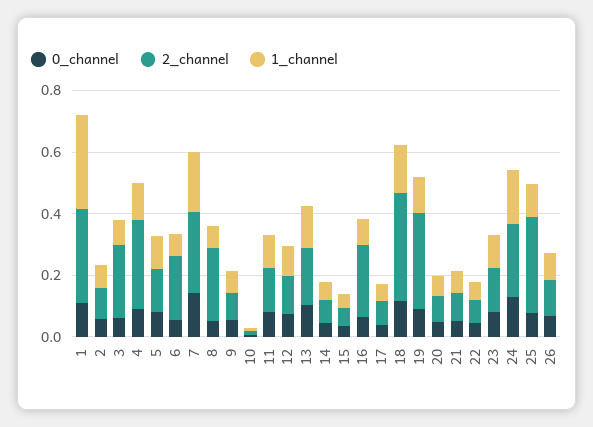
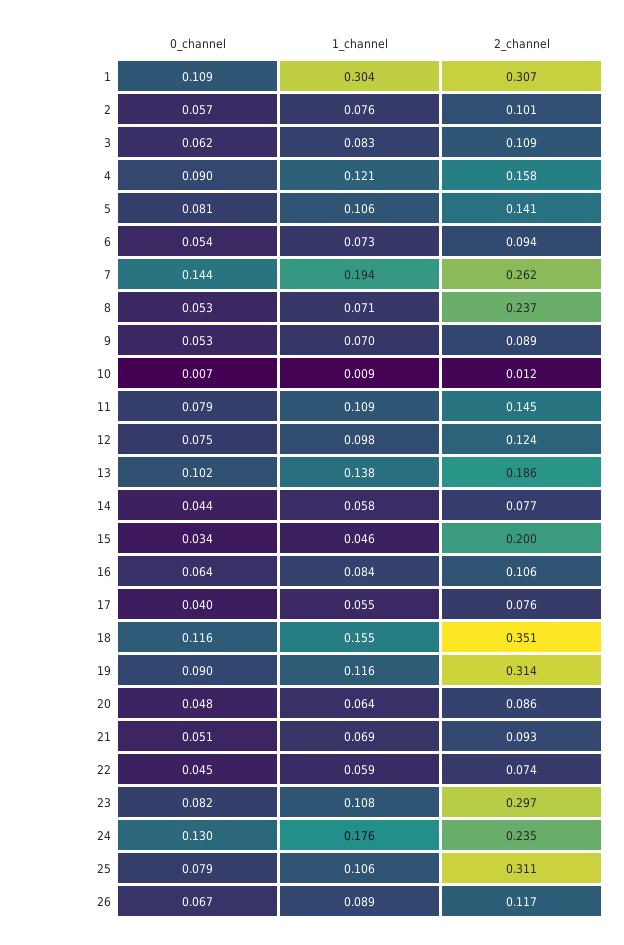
2_channel, 3: 0.25 -> 0.109
2_channel, 4: 0.3 -> 0.158
2_channel, 6: 0.2 -> 0.094
2_channel, 15: 0.05 -> 0.2
2_channel, 16: 0.25 -> 0.106
2_channel, 23: 0.15 -> 0.297

